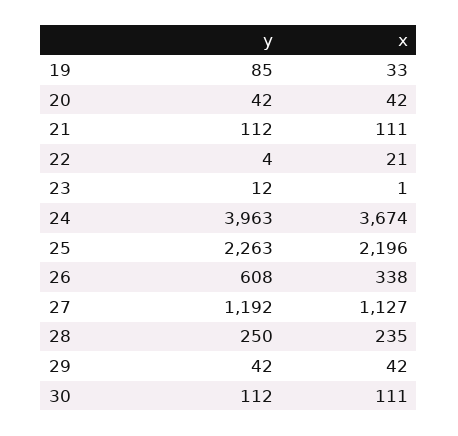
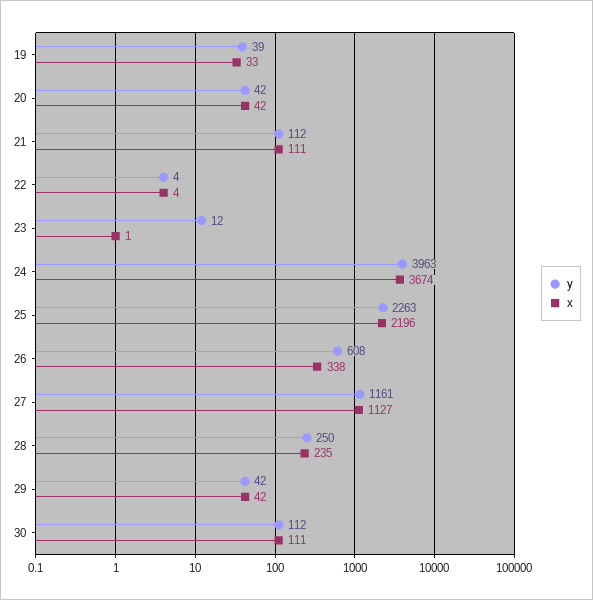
y, 19: 85 -> 39
x, 22: 21 -> 4
y, 27: 1192 -> 1161

